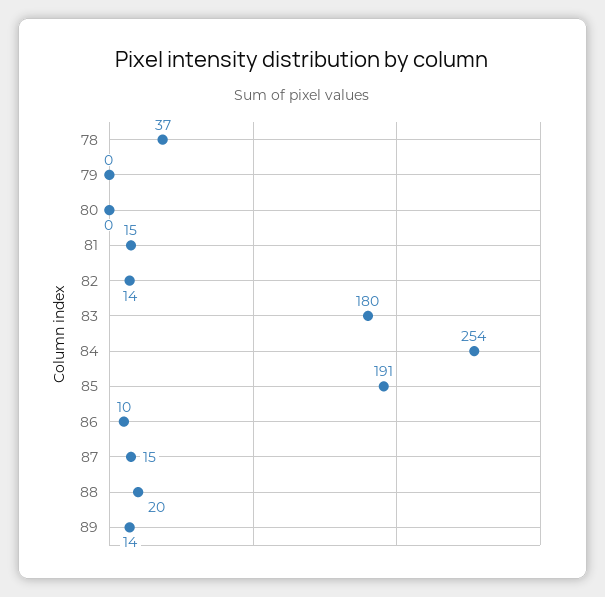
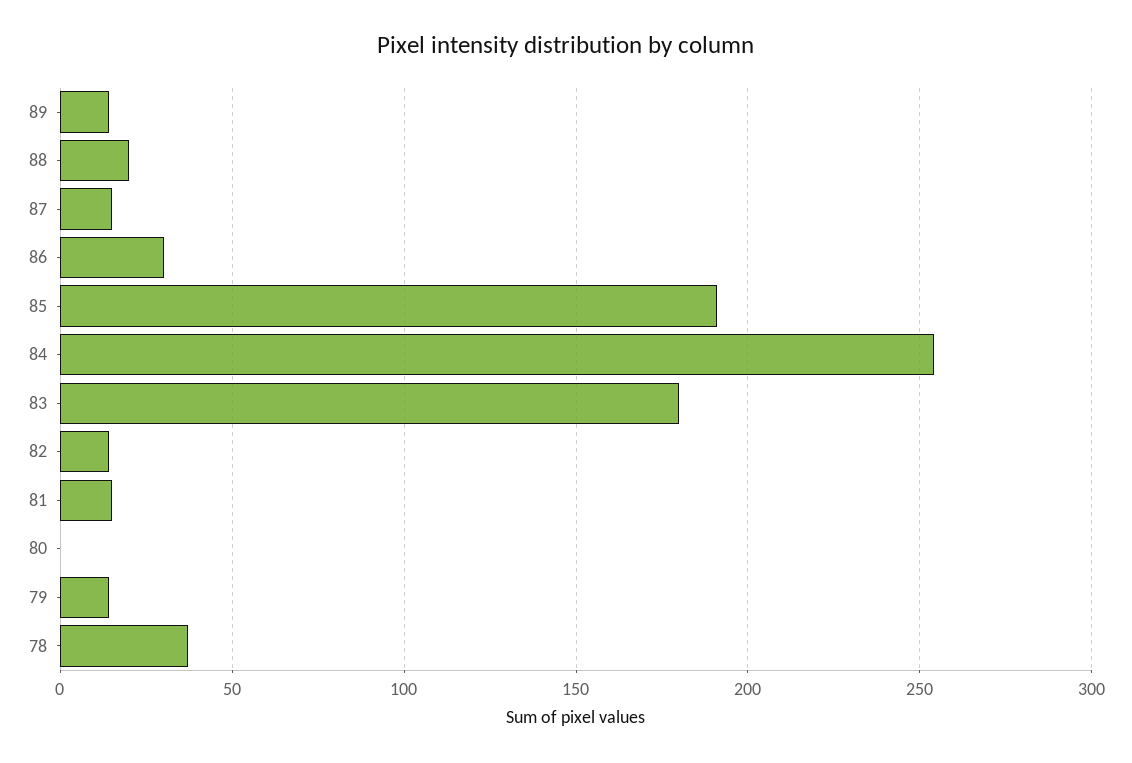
79: 0 -> 15
86: 10 -> 30

